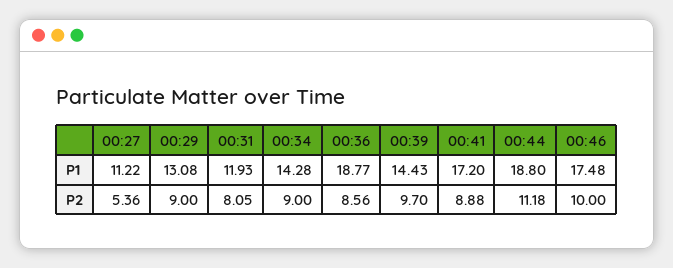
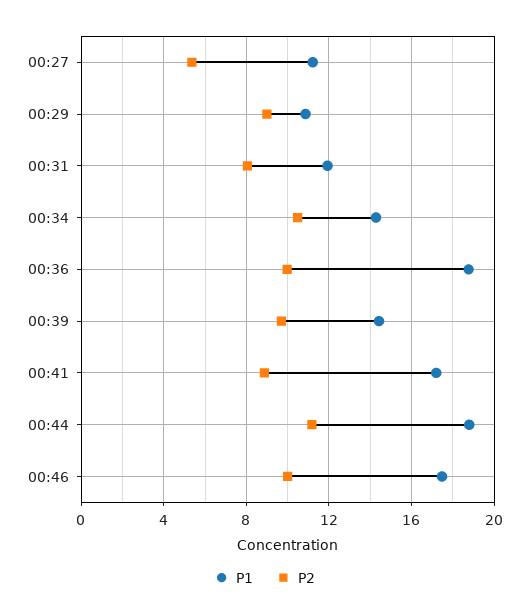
P1, 00:29: 13.08 -> 11
P2, 00:34: 9 -> 10.5
P2, 00:36: 8.56 -> 10

